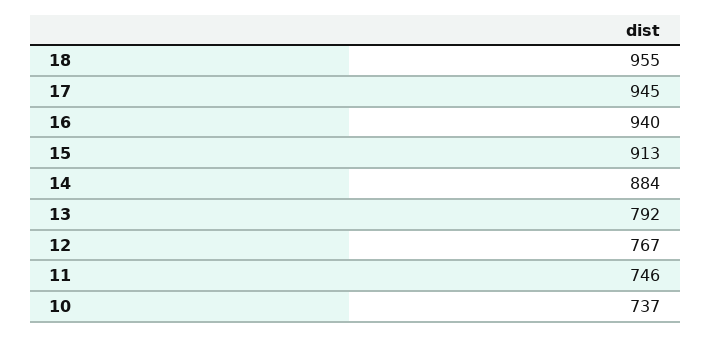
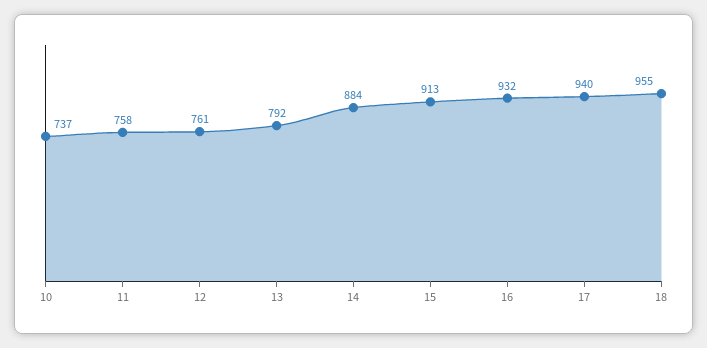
17: 945 -> 940
16: 940 -> 932
12: 767 -> 761
11: 746 -> 758

